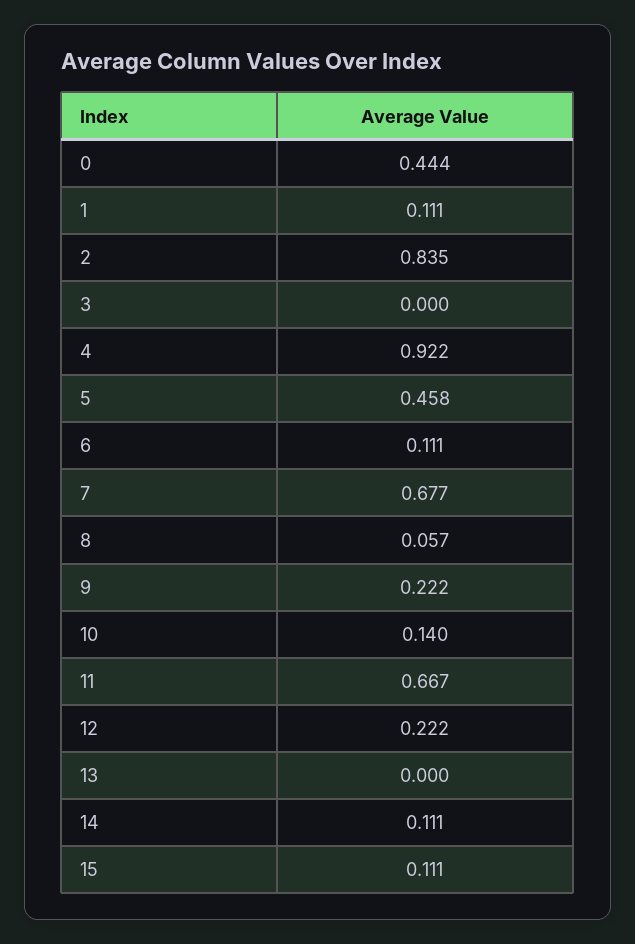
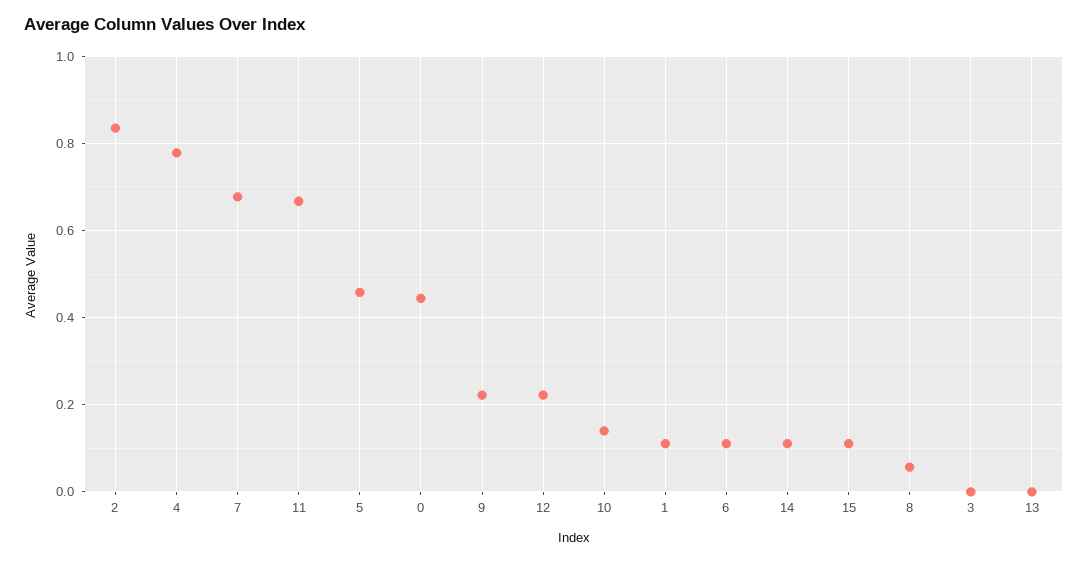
4: 0.922 -> 0.78

